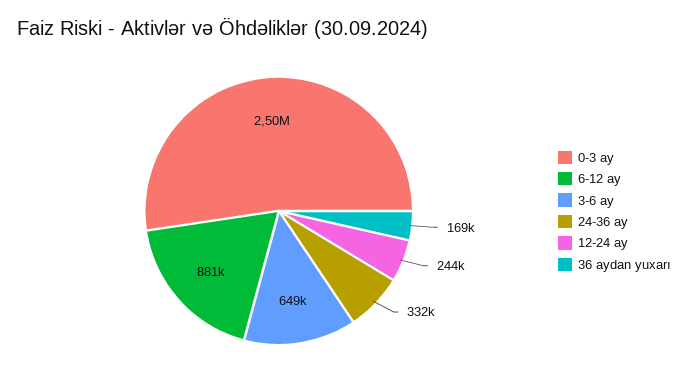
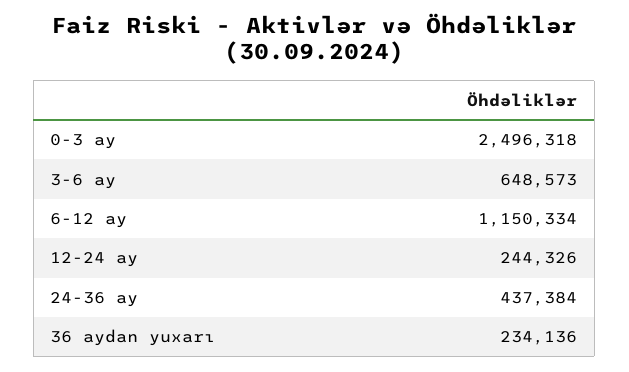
6-12 ay: 881000 -> 1150334
24-36 ay: 332000 -> 437384
36 aydan yuxarı: 169000 -> 234136

